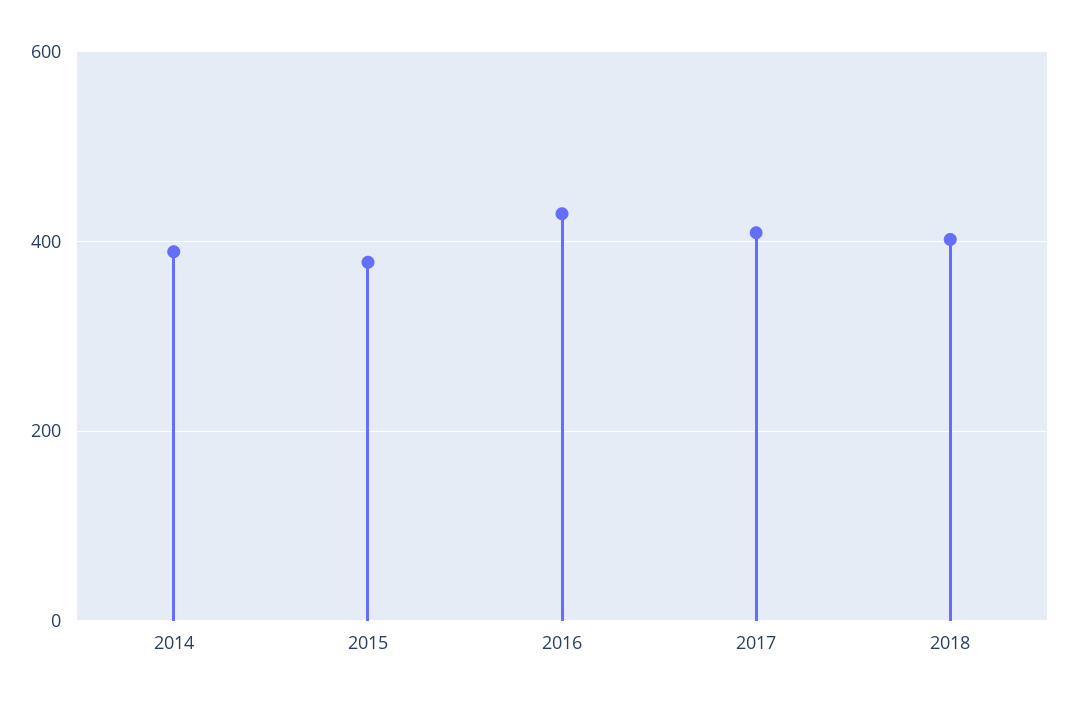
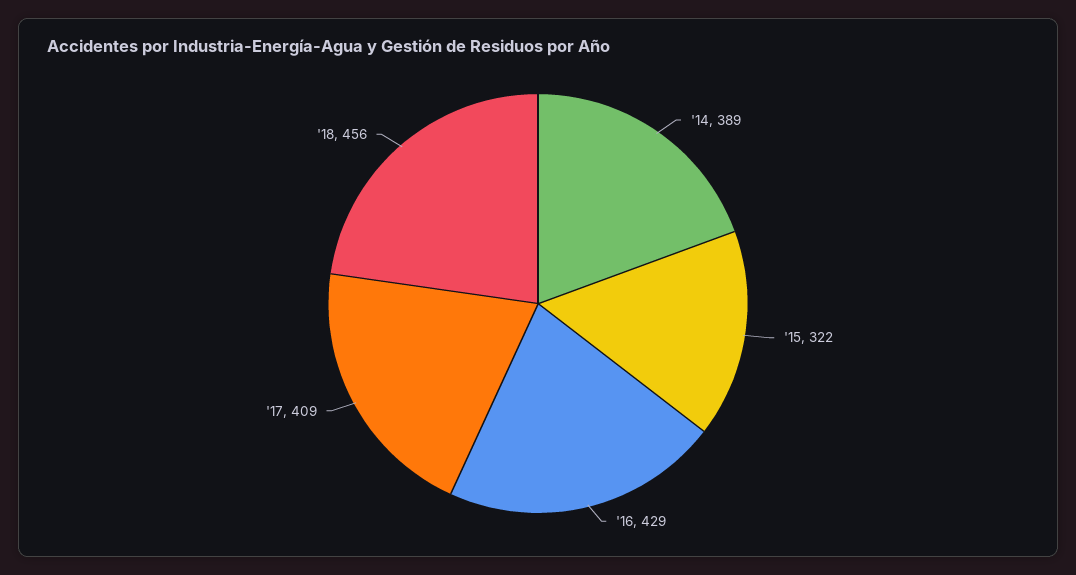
2015: 380 -> 322
2018: 400 -> 456

